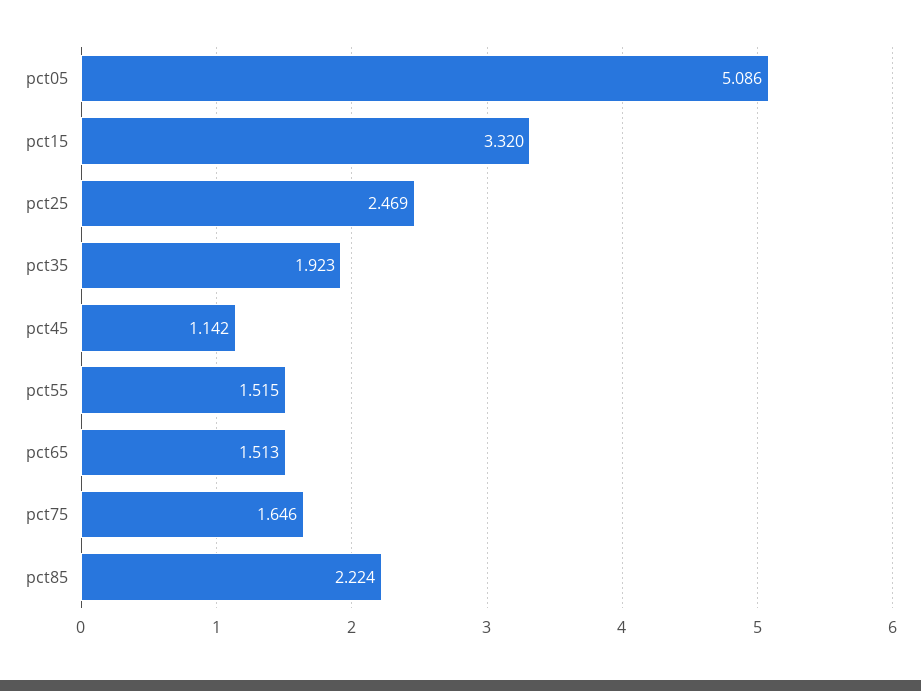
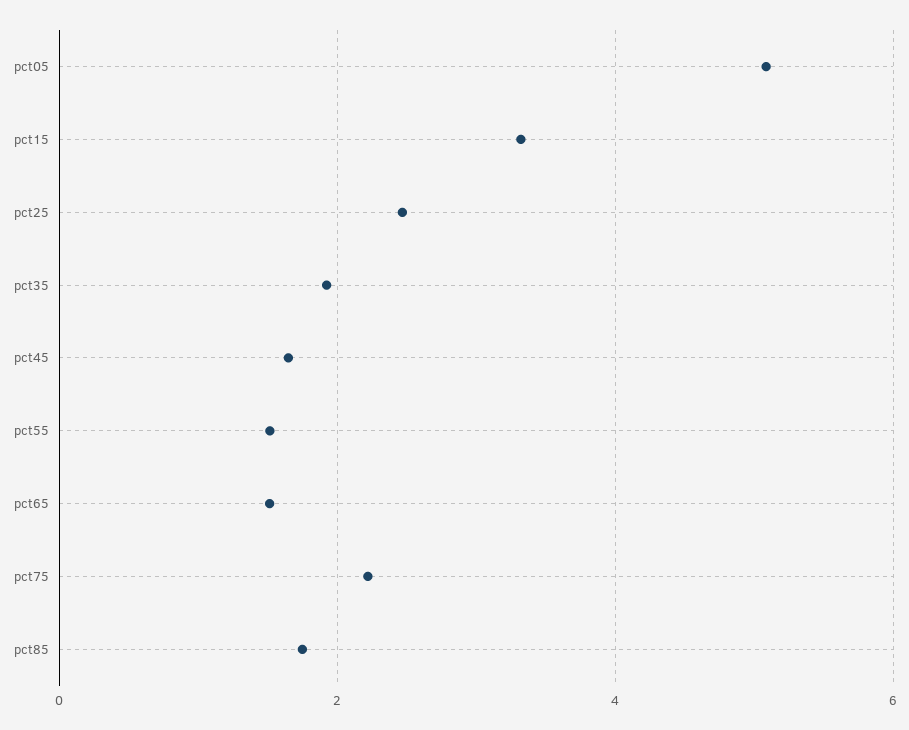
pct45: 1.142 -> 1.6
pct75: 1.646 -> 2.2
pct85: 2.224 -> 1.8

